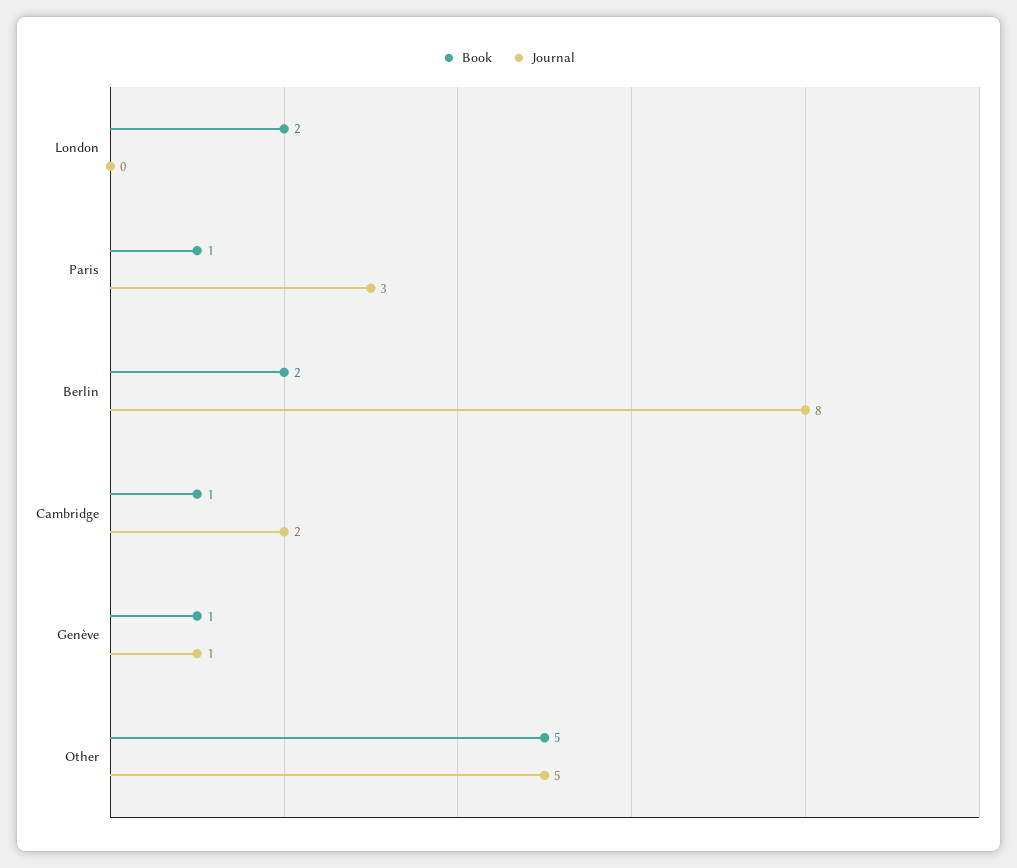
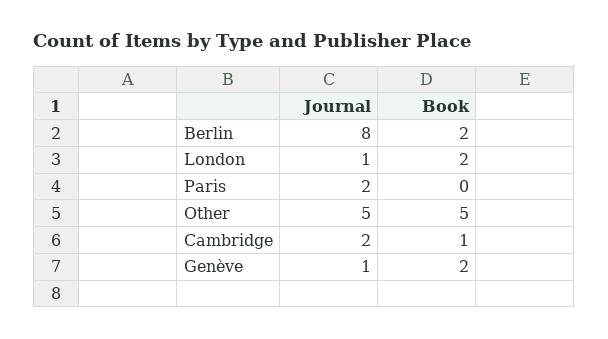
Journal, London: 0 -> 1
Book, Paris: 1 -> 0
Journal, Paris: 3 -> 2
Book, Genève: 1 -> 2

